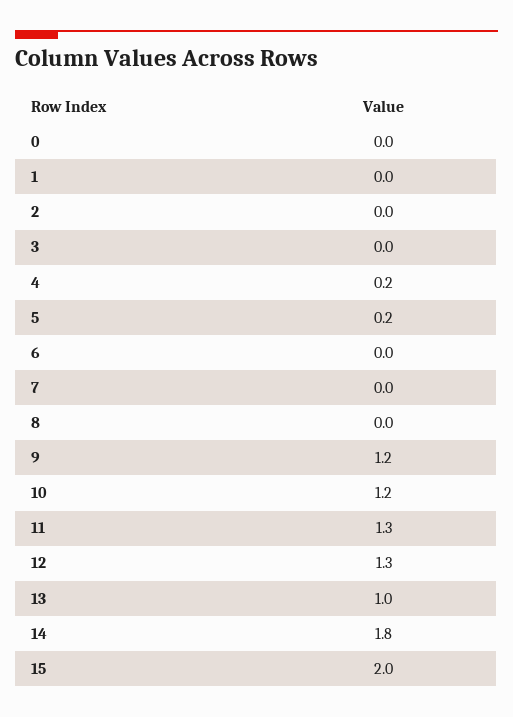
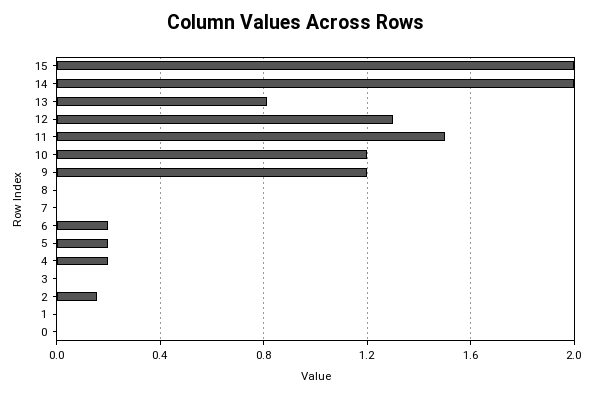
2: 0 -> 0.15
6: 0 -> 0.2
11: 1.3 -> 1.5
13: 1 -> 0.8
14: 1.8 -> 2

